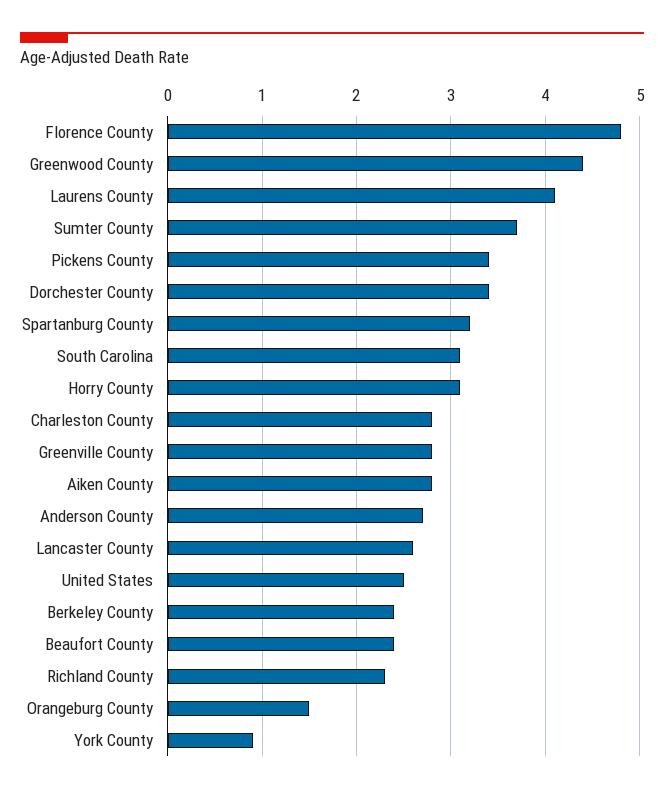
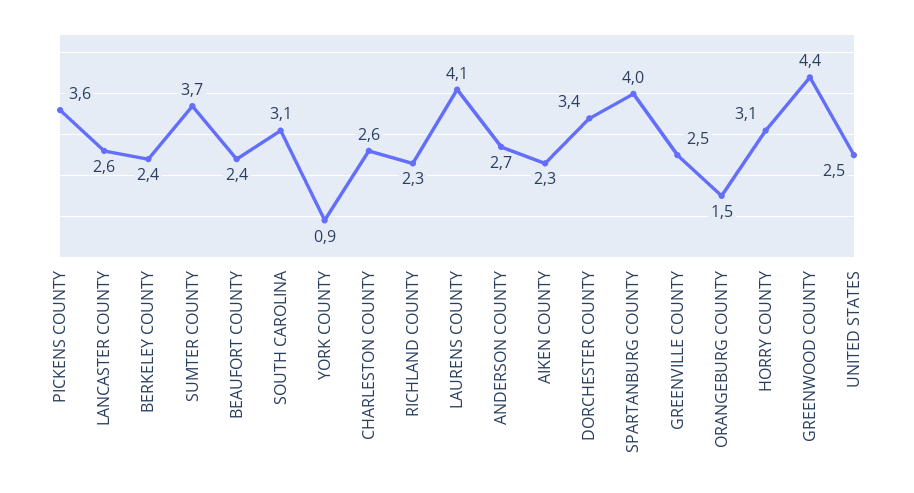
Florence County: 4.8 -> none
Pickens County: 3.4 -> 3.6
Spartanburg County: 3.2 -> 4
Charleston County: 2.8 -> 2.6
Greenville County: 2.8 -> 2.5
Aiken County: 2.8 -> 2.3

